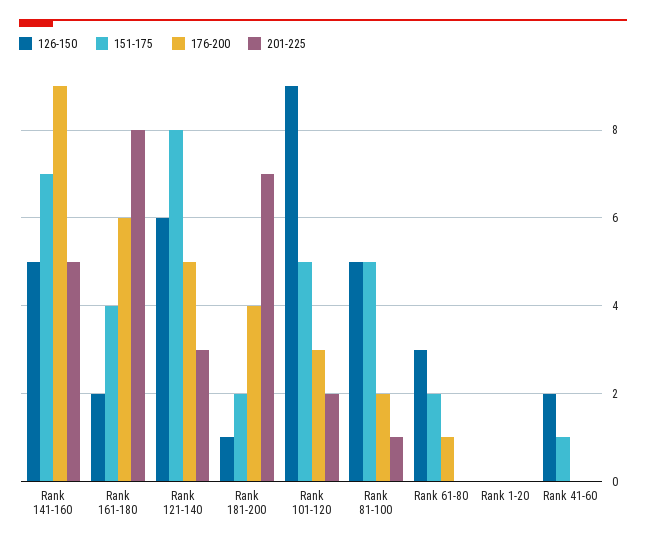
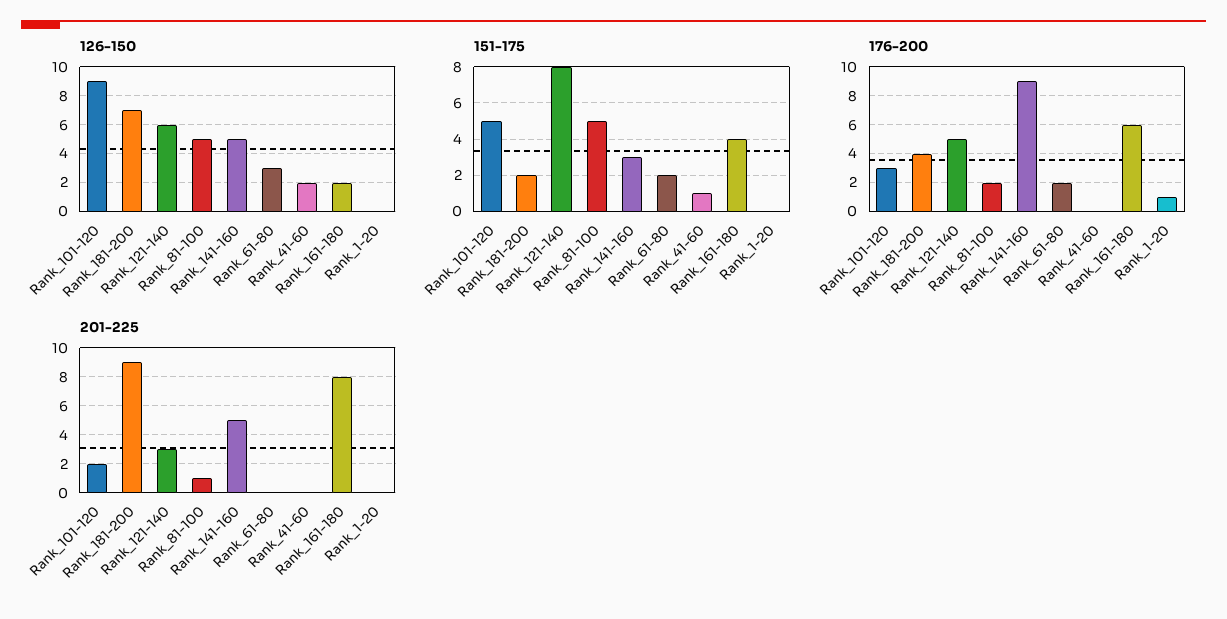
151-175, Rank 141-160: 7 -> 3
126-150, Rank 181-200: 1 -> 7
201-225, Rank 181-200: 7 -> 9
176-200, Rank 61-80: 1 -> 2
176-200, Rank 1-20: 0 -> 1

